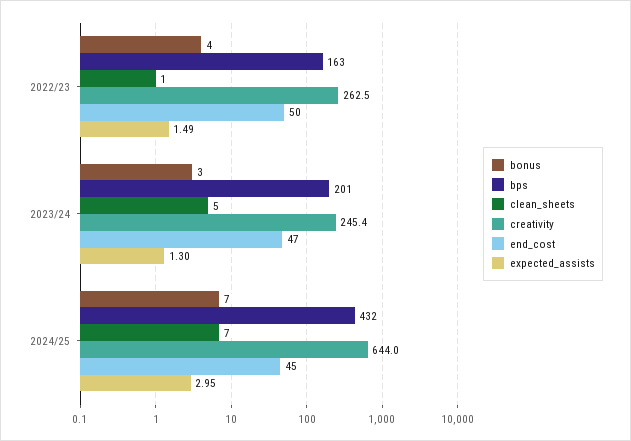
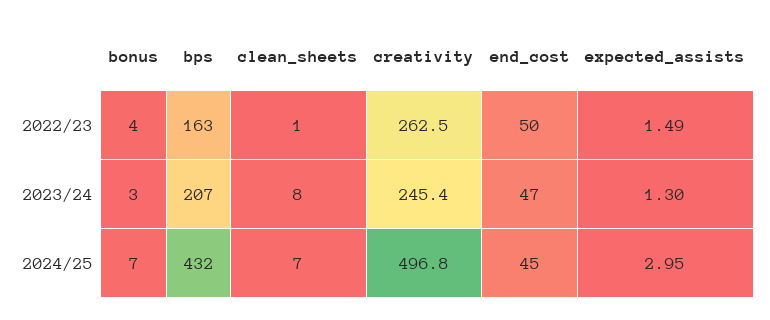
bps, 2023/24: 201 -> 207
clean_sheets, 2023/24: 5 -> 8
creativity, 2024/25: 644 -> 496.8

